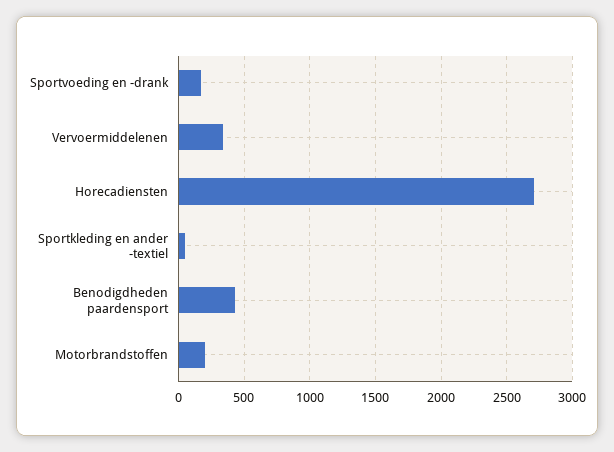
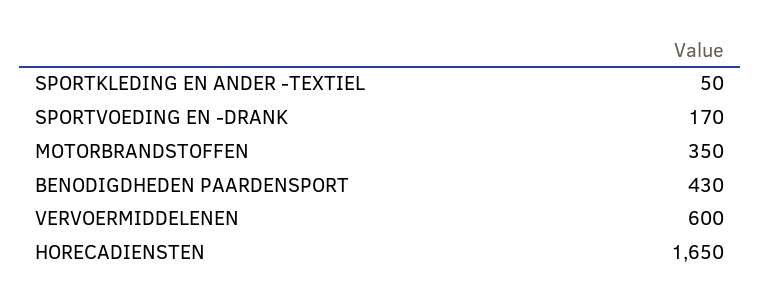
Vervoermiddelenen: 350 -> 600
Horecadiensten: 2700 -> 1650
Motorbrandstoffen: 200 -> 350

